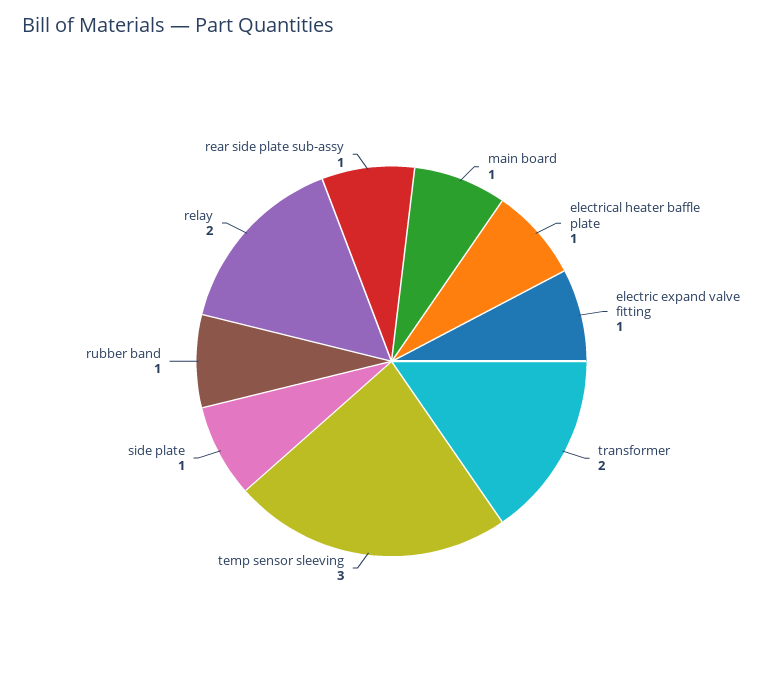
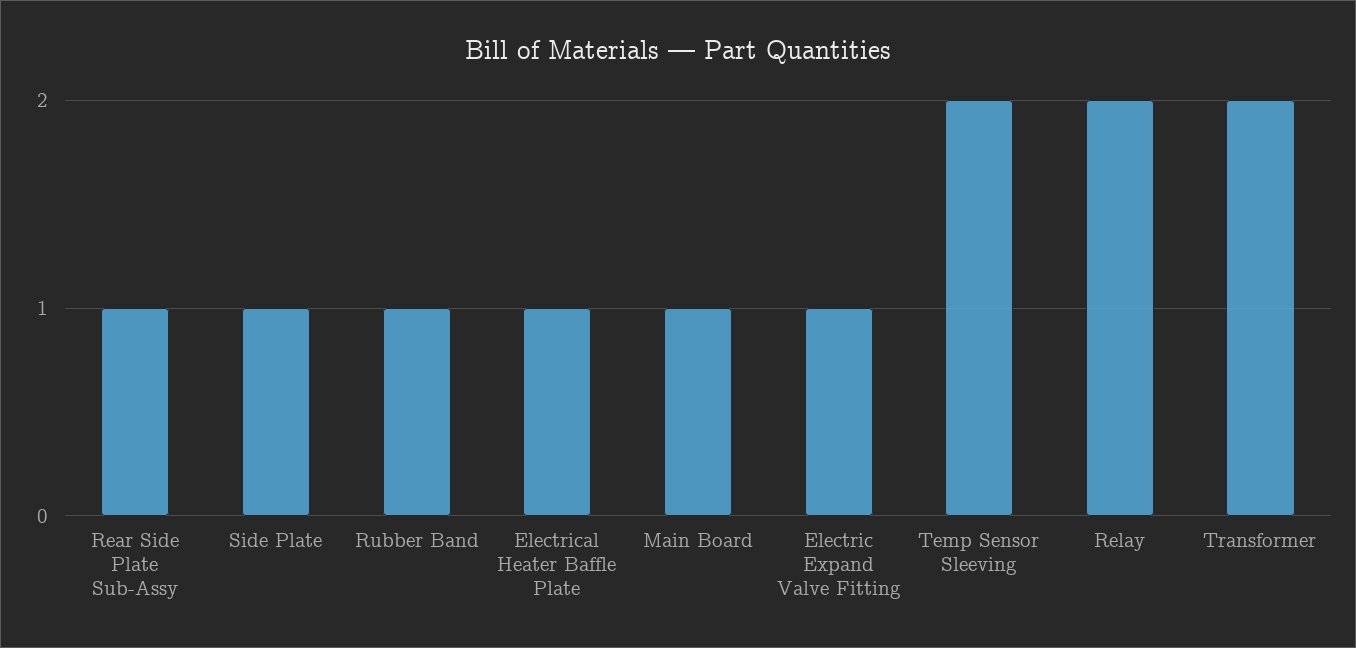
temp sensor sleeving: 3 -> 2

